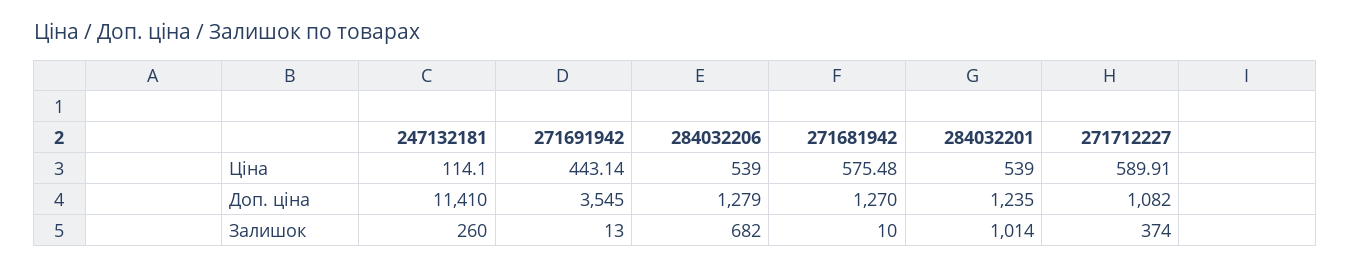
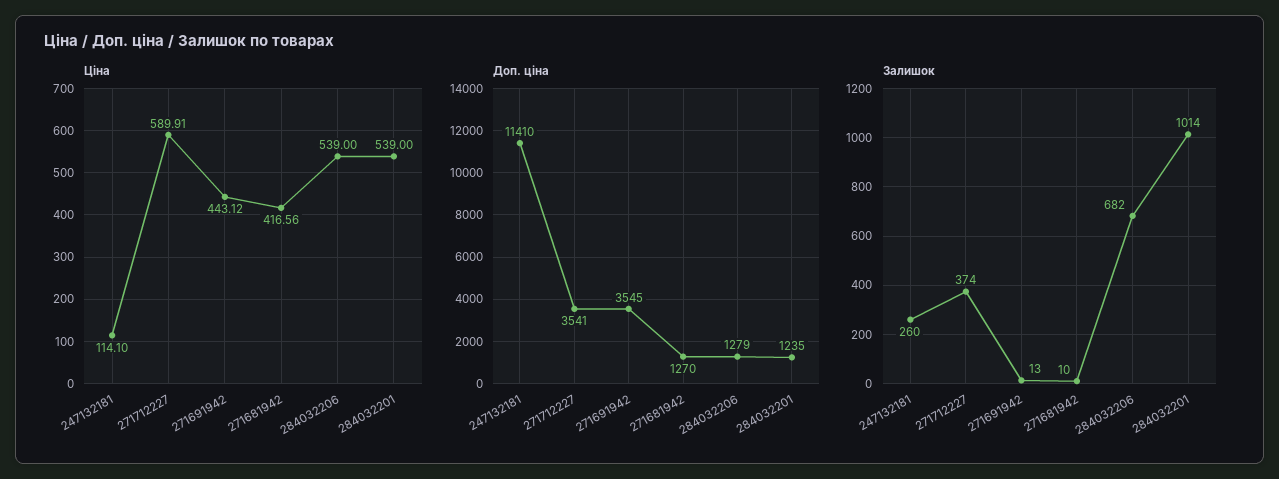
Ціна, 271691942: 443.14 -> 443.12
Ціна, 271681942: 575.48 -> 416.56
Доп. ціна, 271712227: 1082 -> 3541

